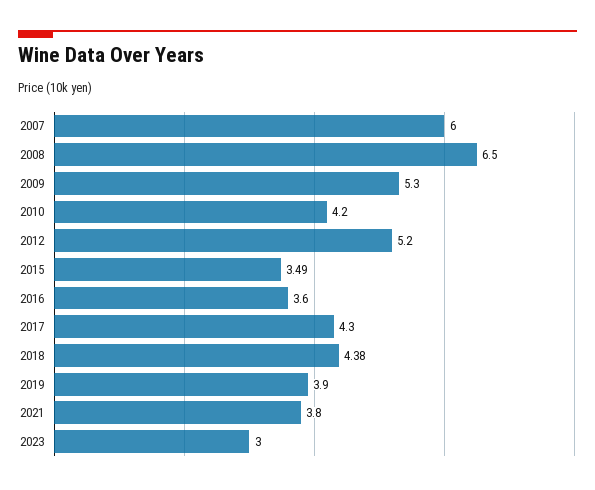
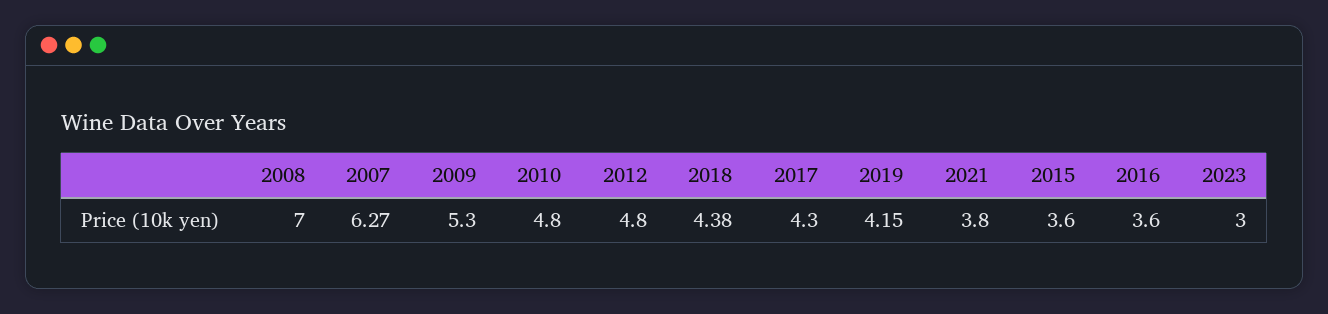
2007: 6 -> 6.27
2008: 6.5 -> 7
2010: 4.2 -> 4.8
2012: 5.2 -> 4.8
2015: 3.49 -> 3.6
2019: 3.9 -> 4.15

